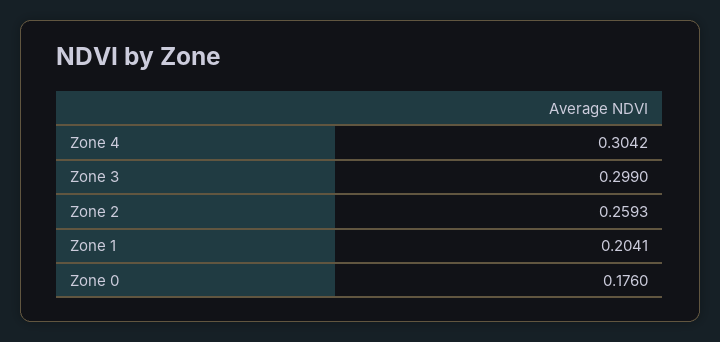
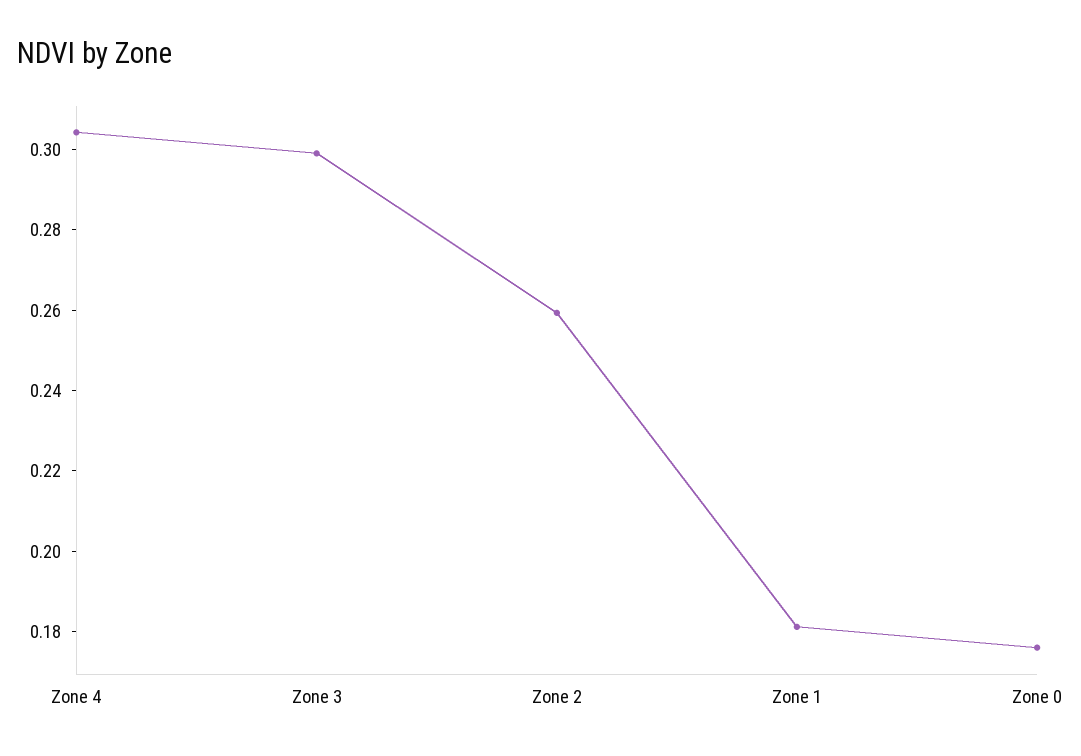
Zone 1: 0.2041 -> 0.18

